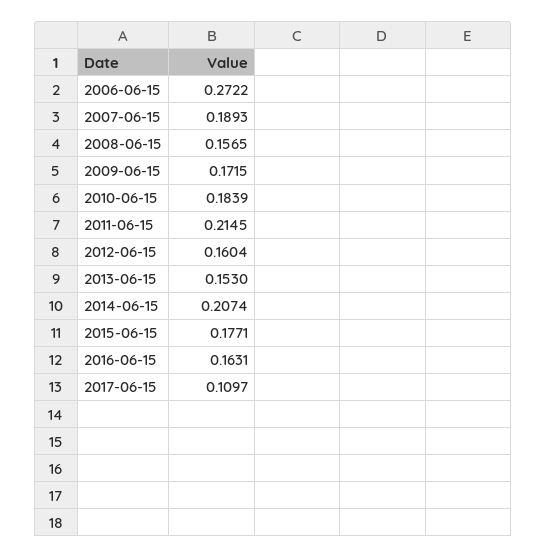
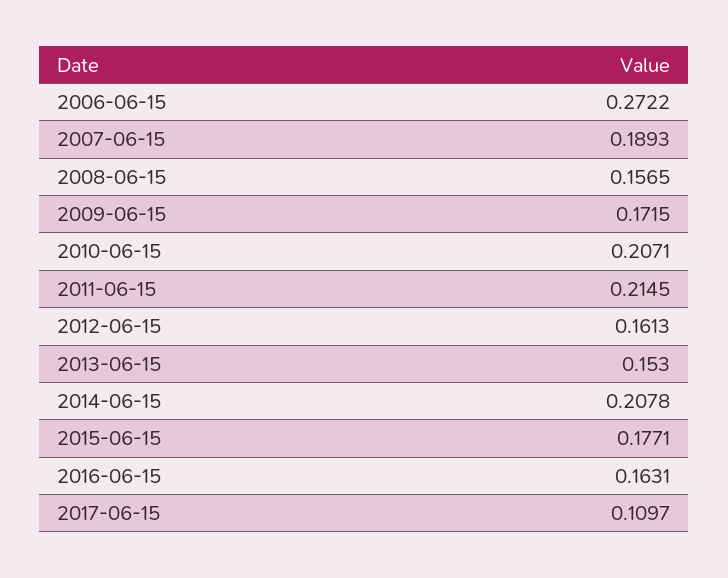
2010-06-15: 0.1839 -> 0.2071
2012-06-15: 0.1604 -> 0.1613
2014-06-15: 0.2074 -> 0.2078

